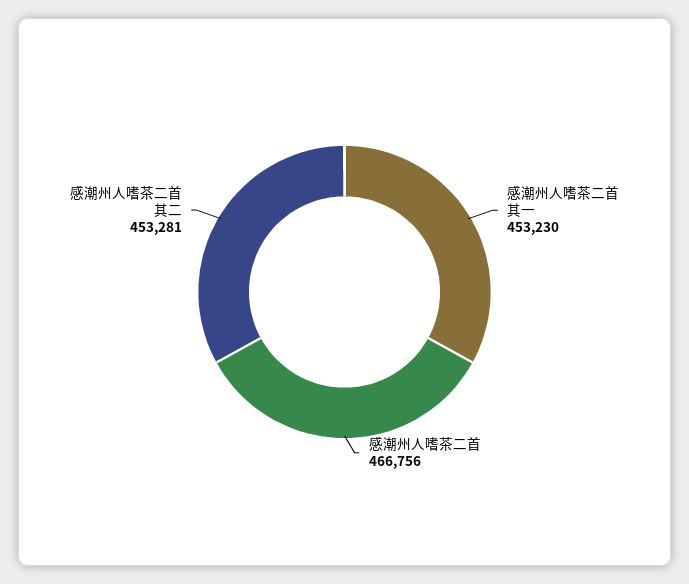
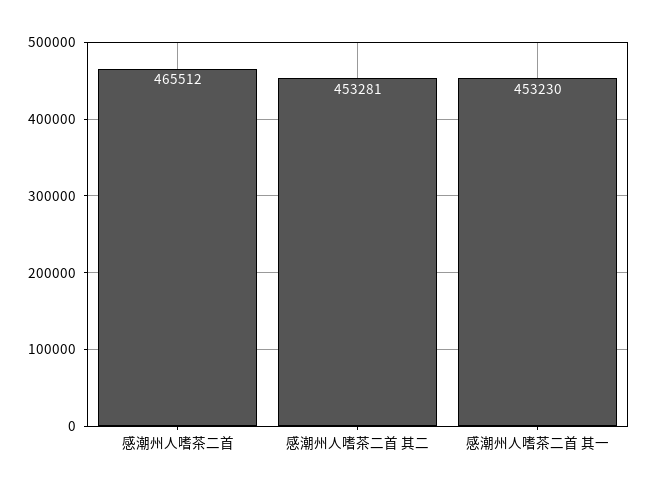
感潮州人嗜茶二首: 466756 -> 465512

